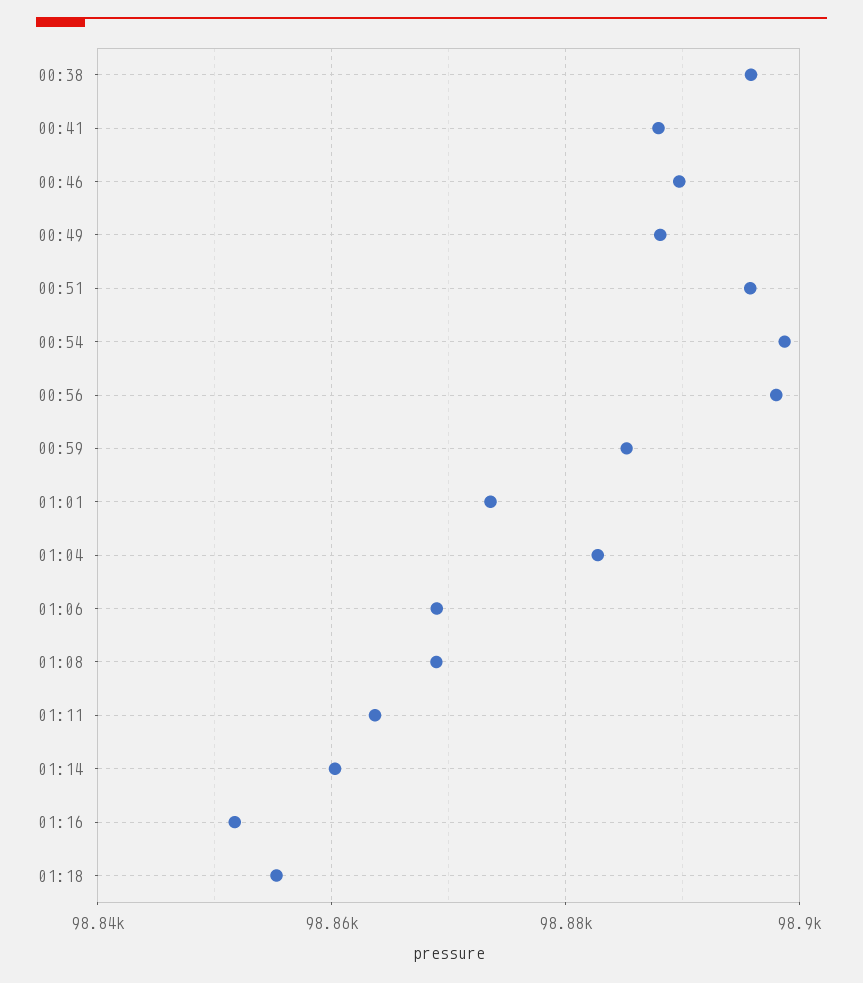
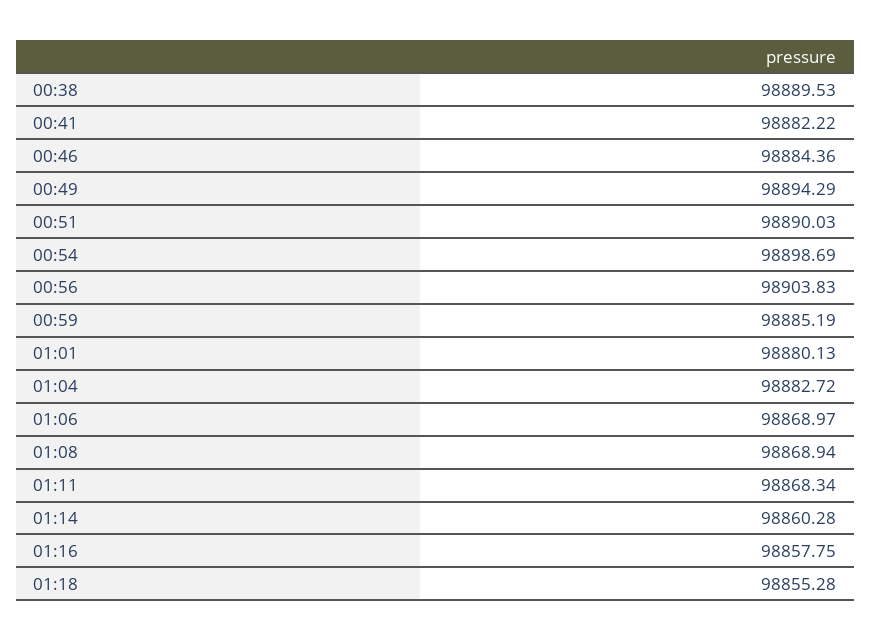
00:38: 98896 -> 98889.53
00:41: 98888 -> 98882.22
00:46: 98890 -> 98884.36
00:49: 98888 -> 98894.29
00:51: 98896 -> 98890.03
00:56: 98898 -> 98903.83
01:01: 98874 -> 98880.13
01:11: 98864 -> 98868.34
01:16: 98852 -> 98857.75

